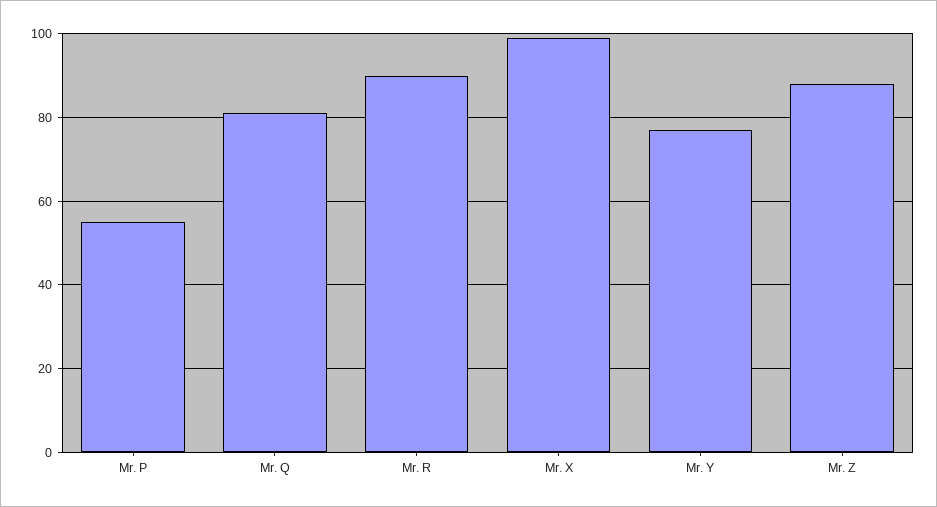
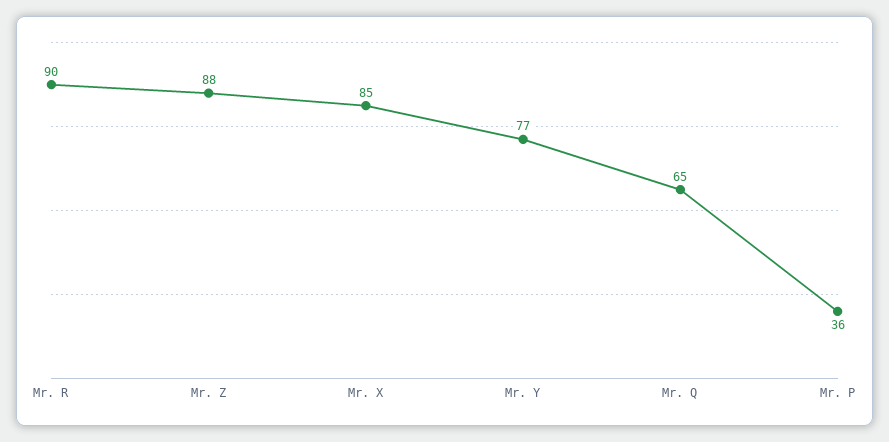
Mr. P: 55 -> 36
Mr. Q: 80 -> 65
Mr. X: 100 -> 85

